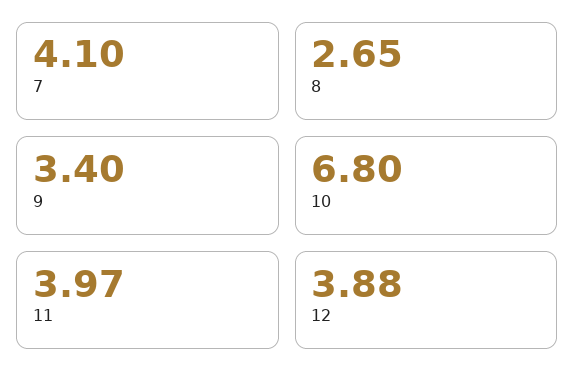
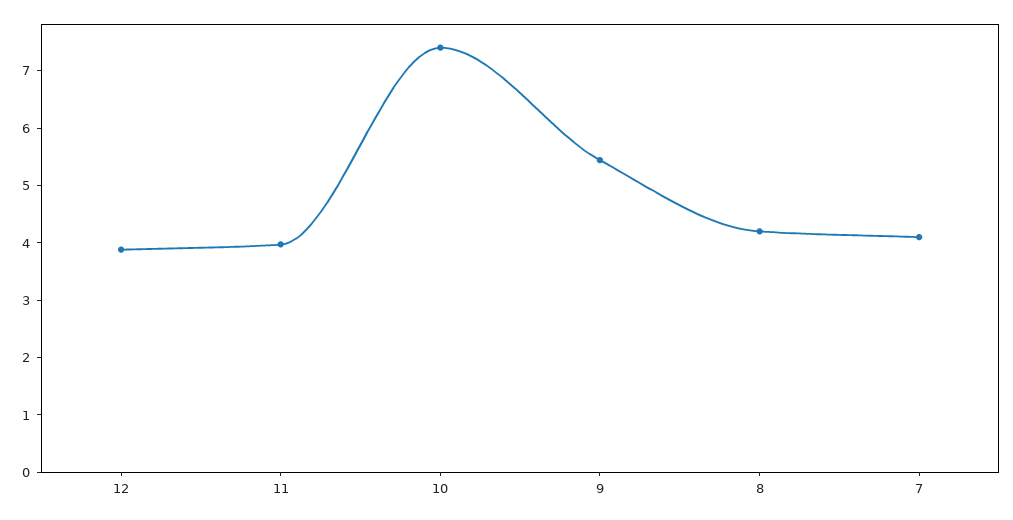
8: 2.65 -> 4.2
9: 3.4 -> 5.4
10: 6.8 -> 7.4

